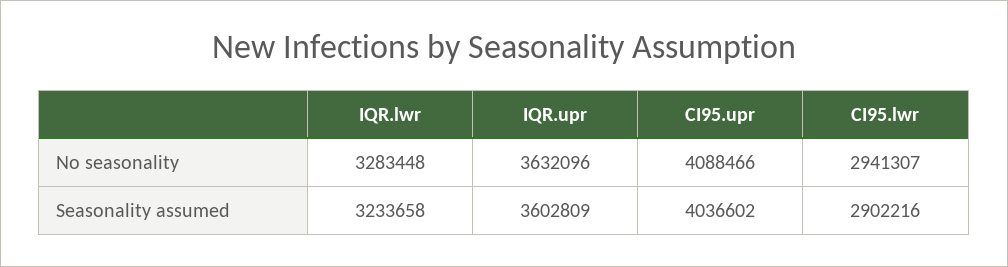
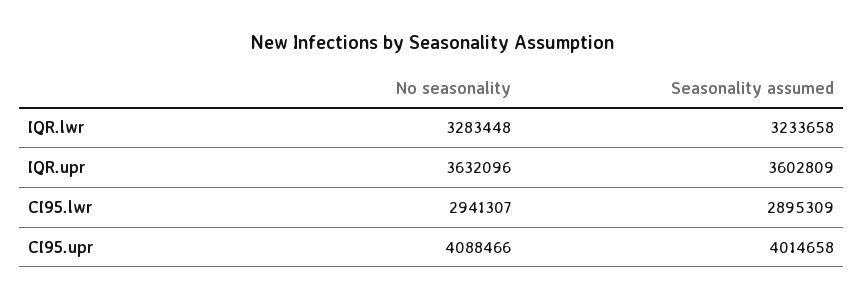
CI95.upr, Seasonality assumed: 4036602 -> 4014658
CI95.lwr, Seasonality assumed: 2902216 -> 2895309

